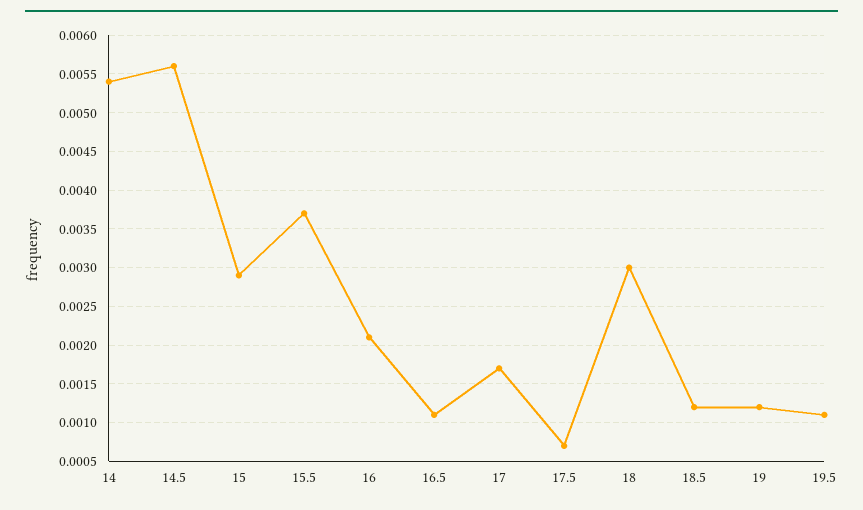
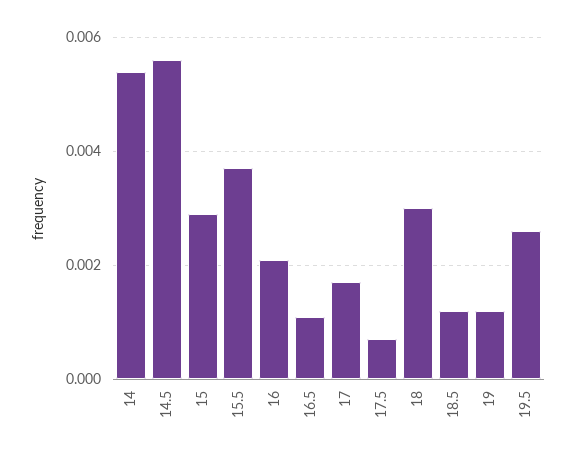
19.5: 0.0011 -> 0.0025

